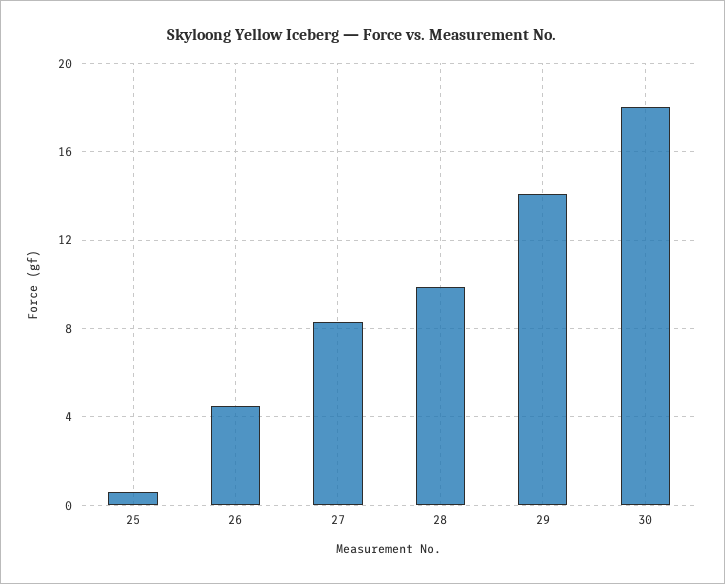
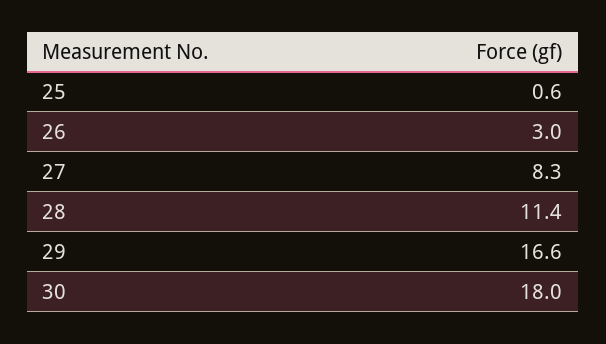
26: 4.5 -> 3
28: 10 -> 11.4
29: 14 -> 16.6

